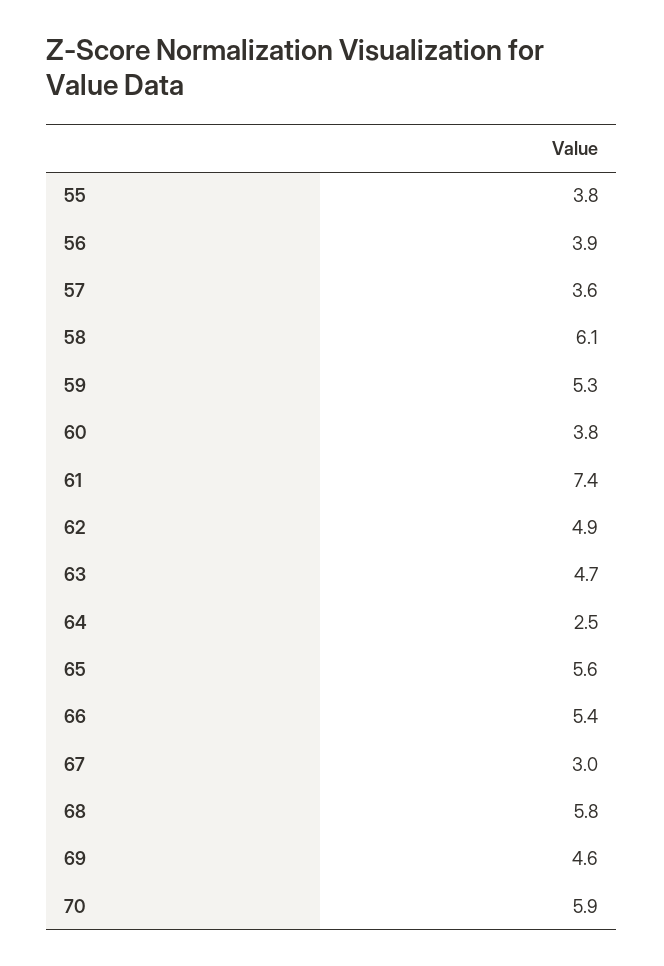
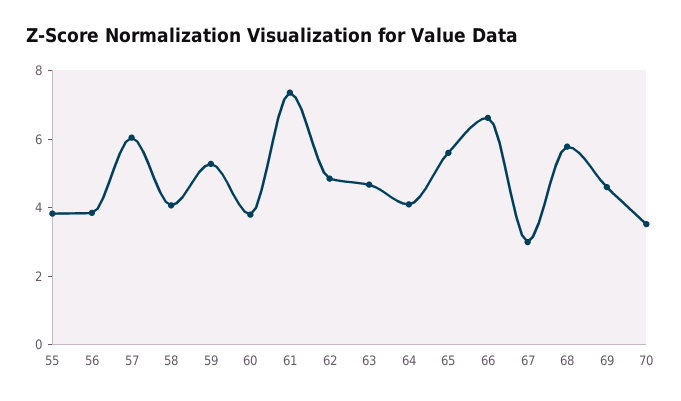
57: 3.6 -> 6
58: 6.1 -> 4
64: 2.5 -> 4
66: 5.4 -> 6.5
70: 5.9 -> 3.5

